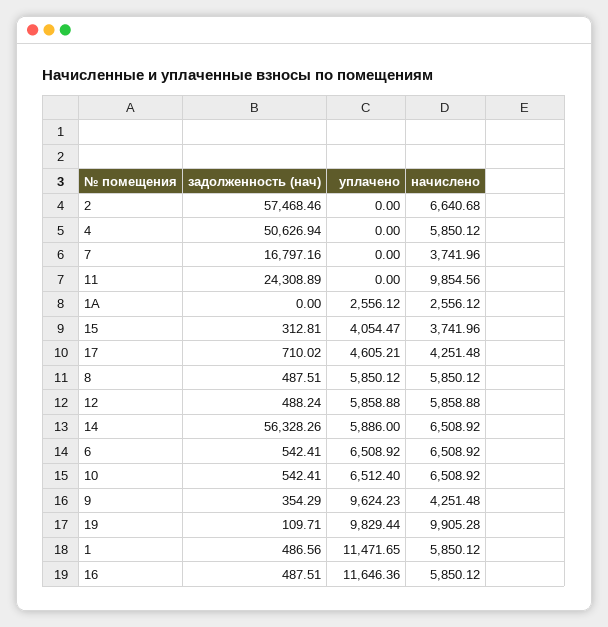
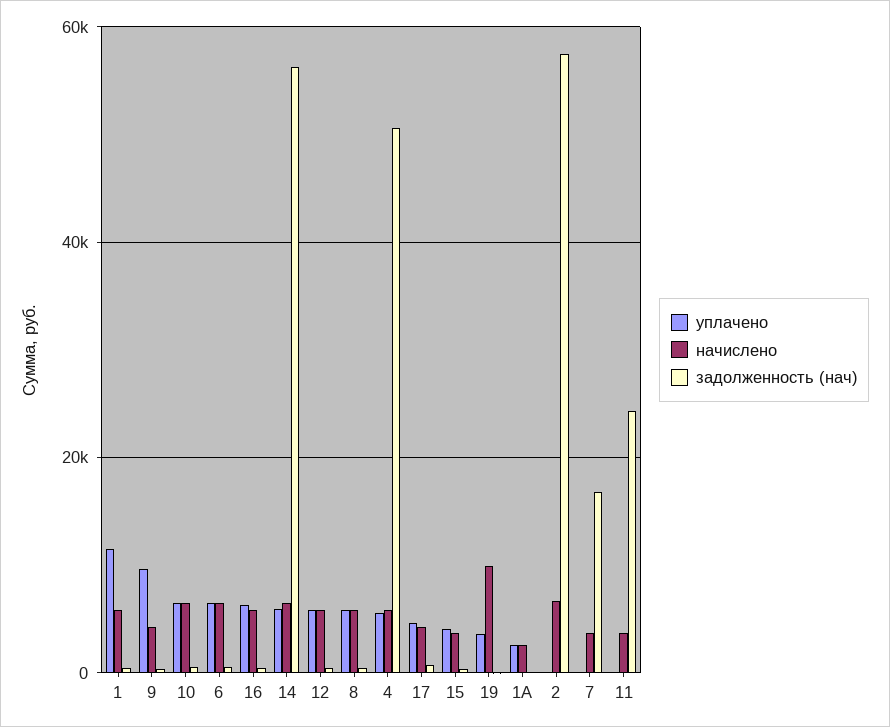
уплачено, 4: 0 -> 6000
начислено, 11: 9854.56 -> 4000
уплачено, 19: 9829.44 -> 4000
уплачено, 16: 11646.36 -> 6000

